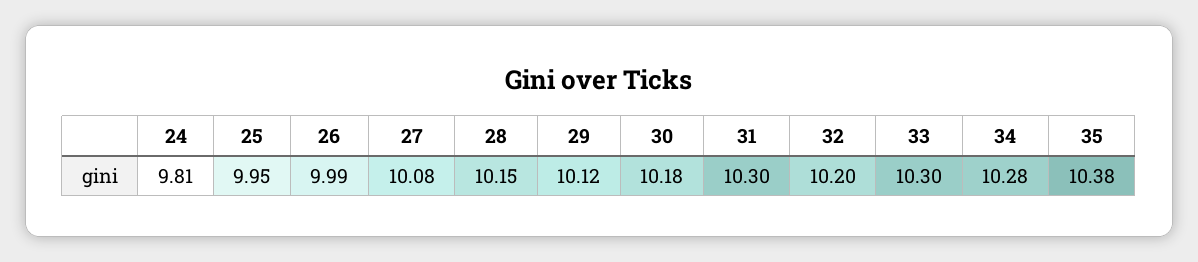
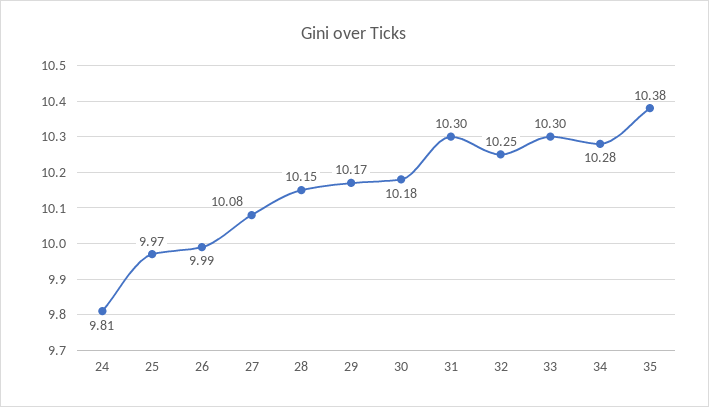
25: 9.95 -> 9.97
29: 10.12 -> 10.17
32: 10.2 -> 10.25

